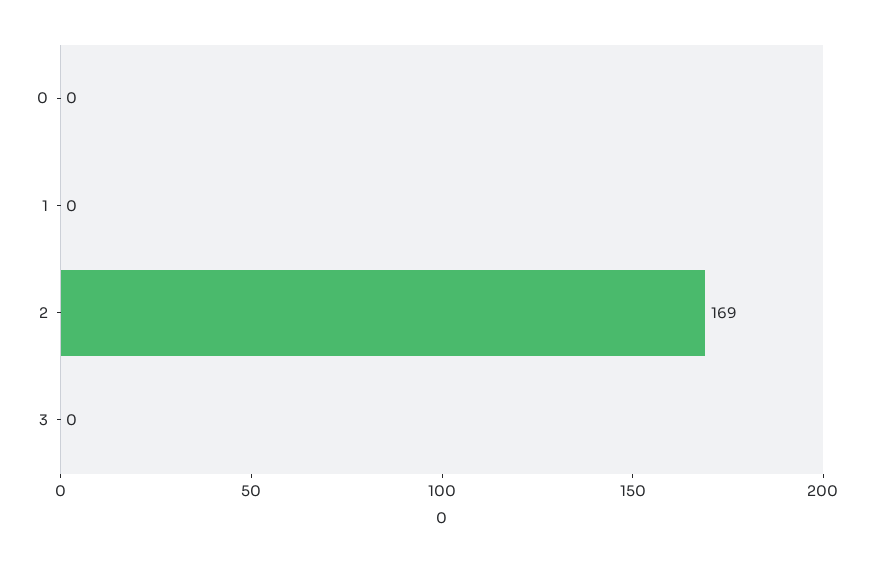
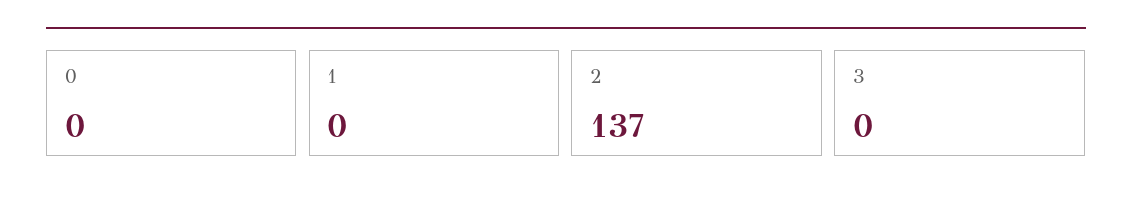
2: 169 -> 137

